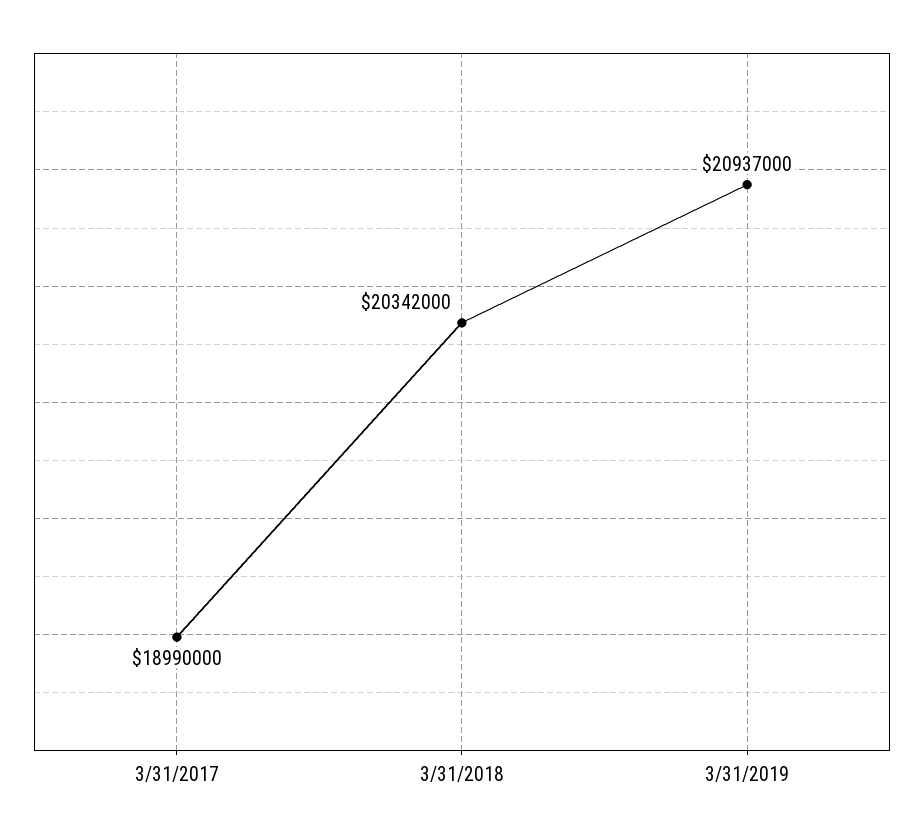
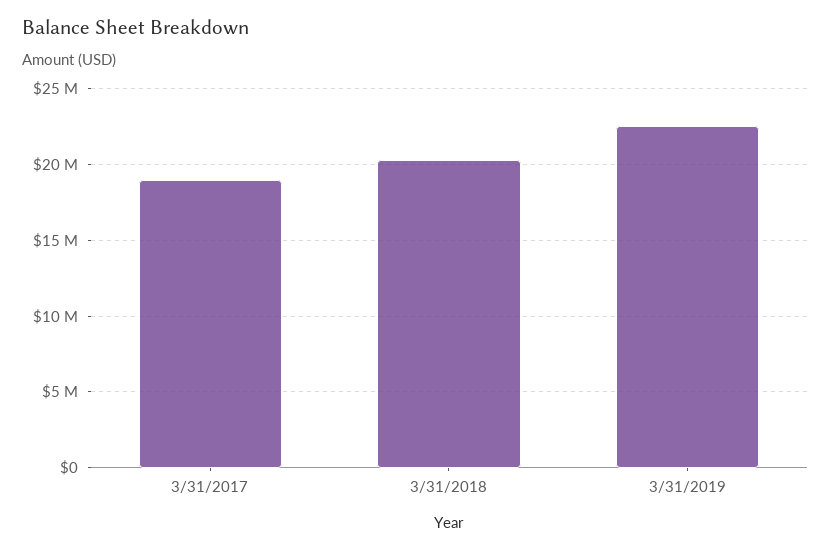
3/31/2019: 20937000 -> 22500000

